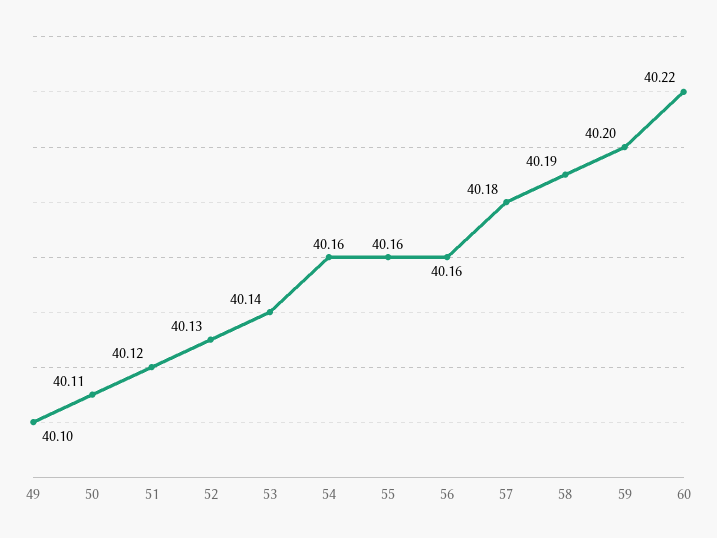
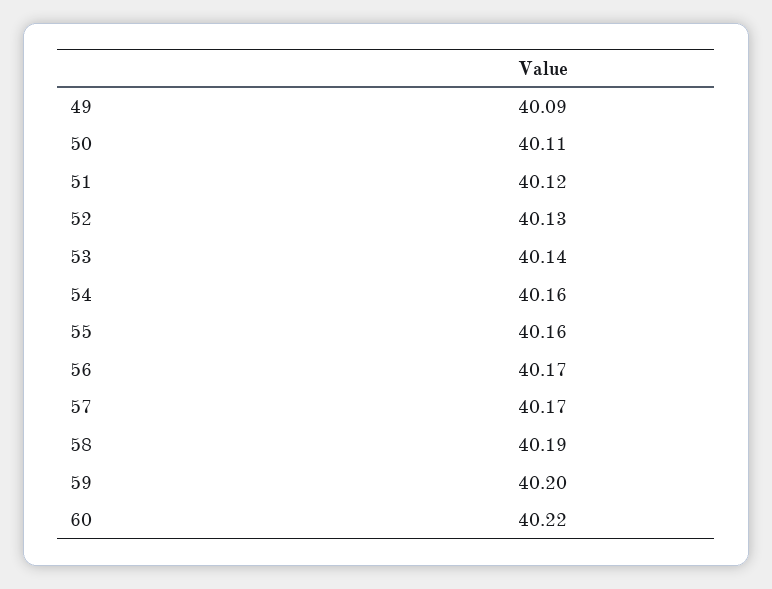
49: 40.1 -> 40.09
56: 40.16 -> 40.17
57: 40.18 -> 40.17

